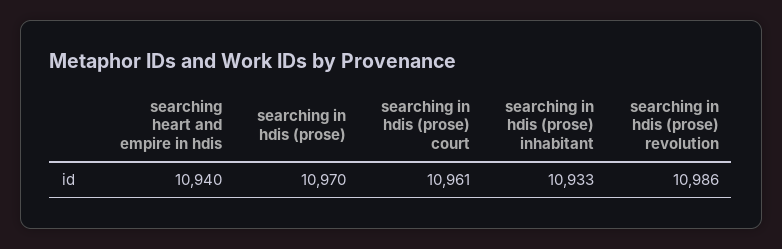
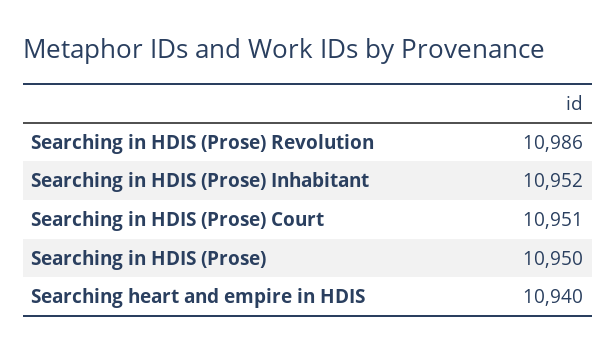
searching in hdis (prose): 10970 -> 10950
searching in hdis (prose) court: 10961 -> 10951
searching in hdis (prose) inhabitant: 10933 -> 10952

